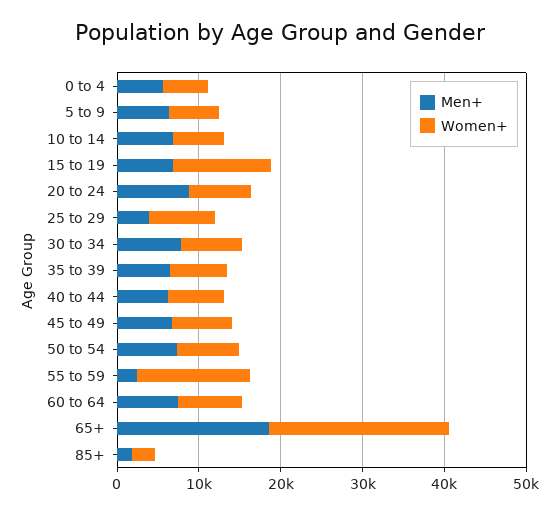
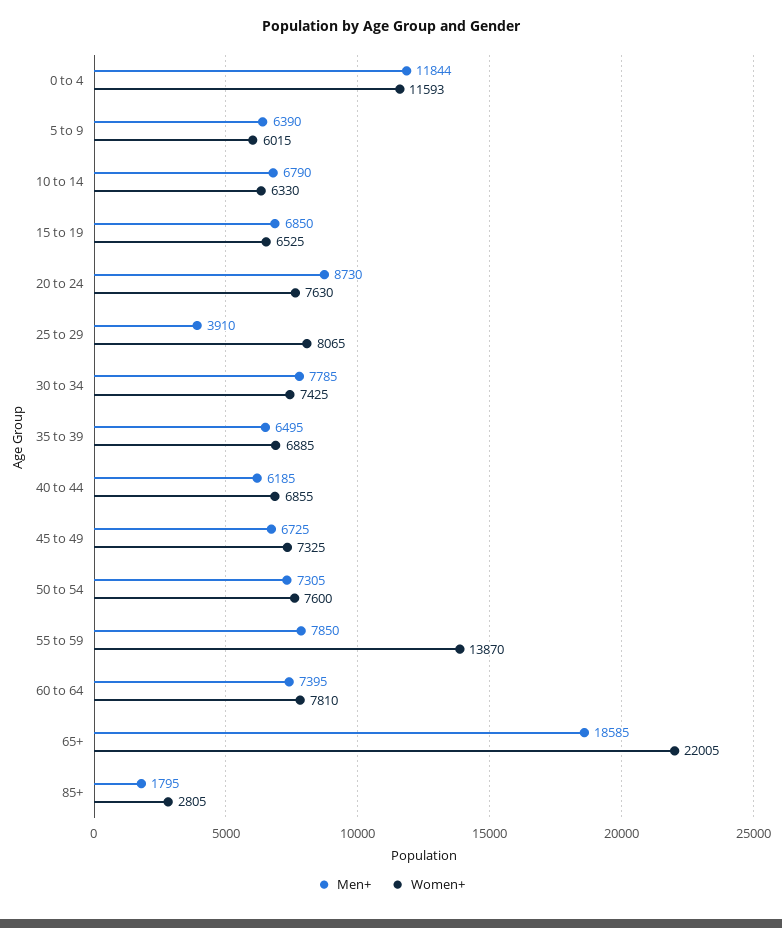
Men+, 0 to 4: 6000 -> 11844
Women+, 0 to 4: 6000 -> 11593
Women+, 15 to 19: 12000 -> 6525
Men+, 55 to 59: 2000 -> 7850

